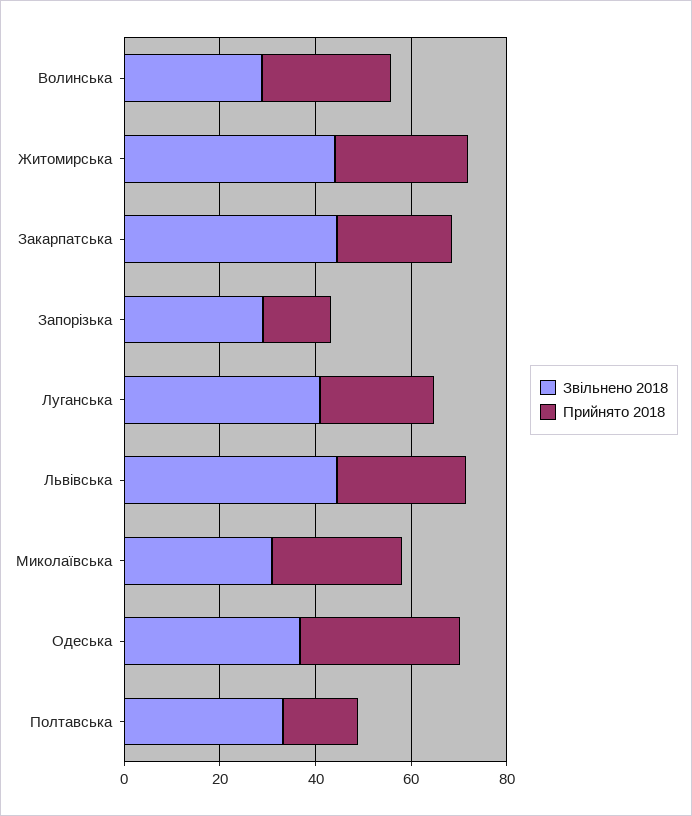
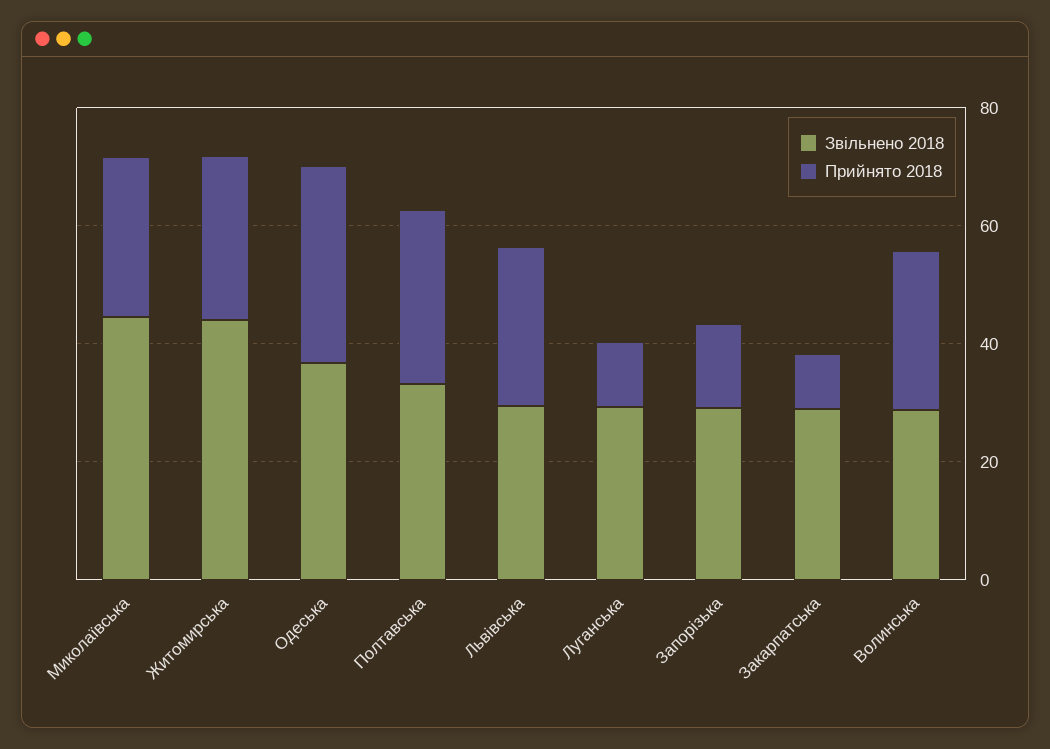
Звільнено 2018, Закарпатська: 45 -> 30
Прийнято 2018, Закарпатська: 25 -> 10
Звільнено 2018, Луганська: 40 -> 30
Прийнято 2018, Луганська: 25 -> 10
Звільнено 2018, Львівська: 45 -> 30
Звільнено 2018, Миколаївська: 30 -> 45
Прийнято 2018, Полтавська: 15 -> 30

